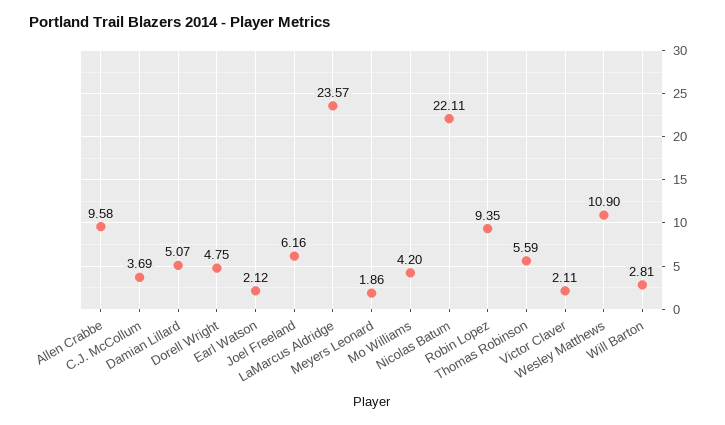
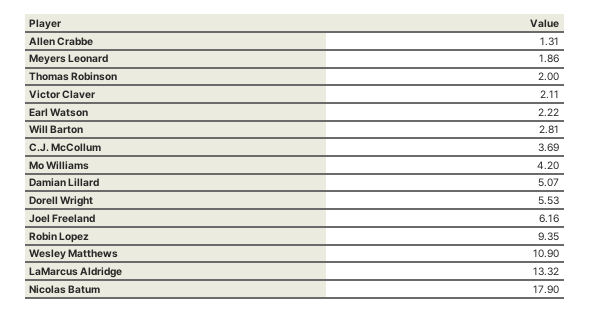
Allen Crabbe: 9.58 -> 1.31
Dorell Wright: 4.75 -> 5.53
Earl Watson: 2.12 -> 2.22
LaMarcus Aldridge: 23.57 -> 13.32
Nicolas Batum: 22.11 -> 17.9
Thomas Robinson: 5.59 -> 2

